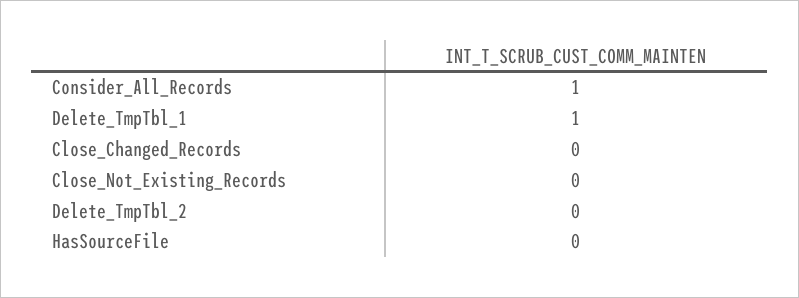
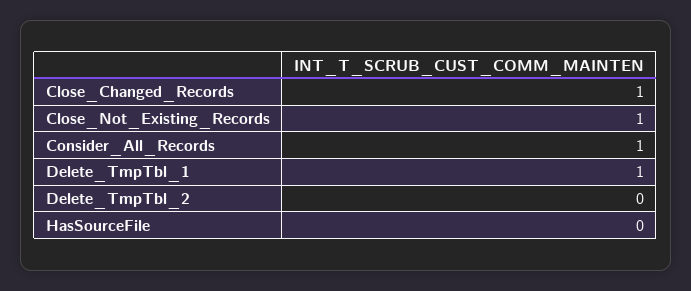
Close_Changed_Records: 0 -> 1
Close_Not_Existing_Records: 0 -> 1

